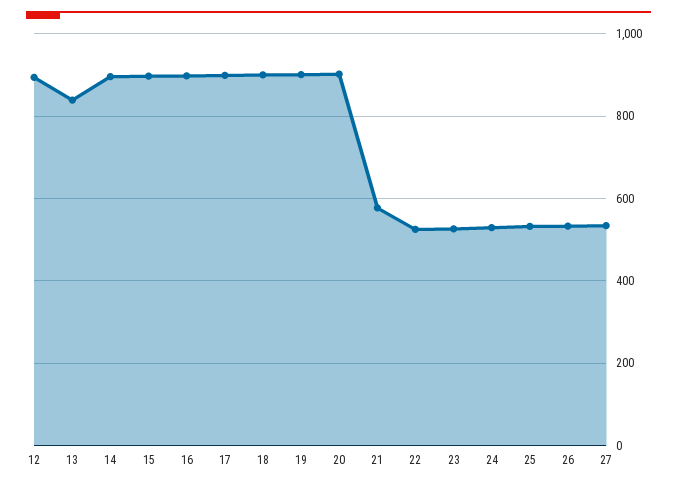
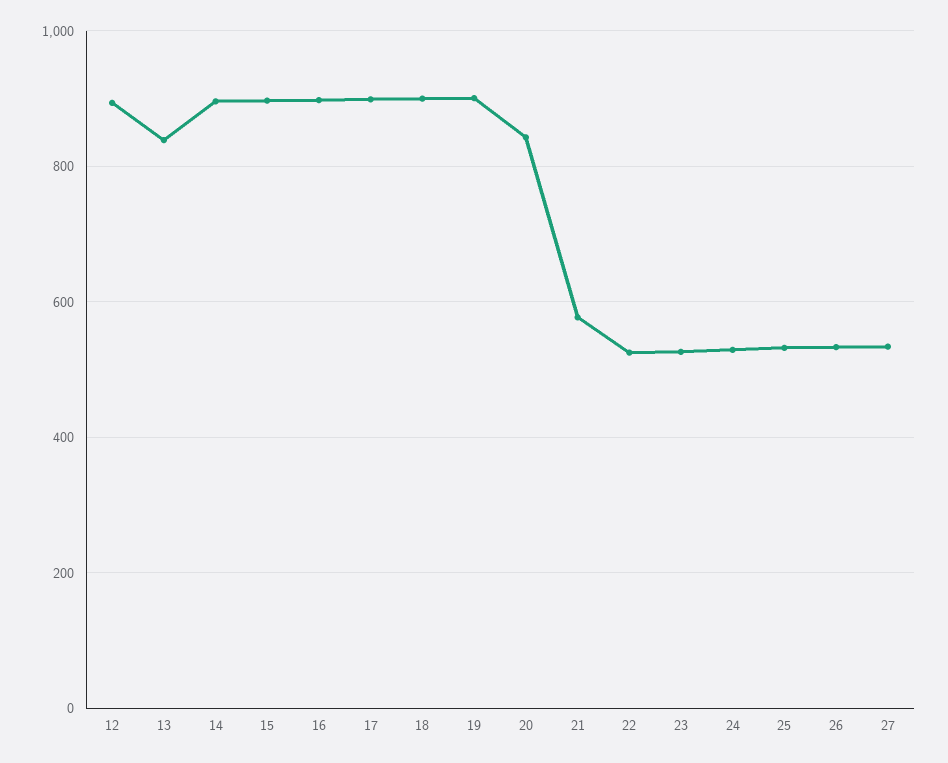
20: 900 -> 840

